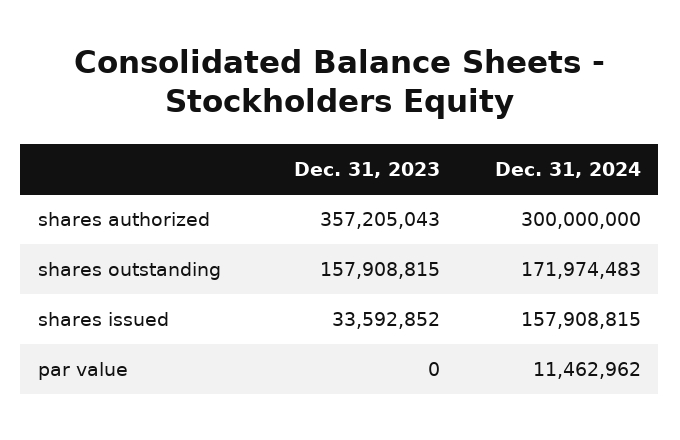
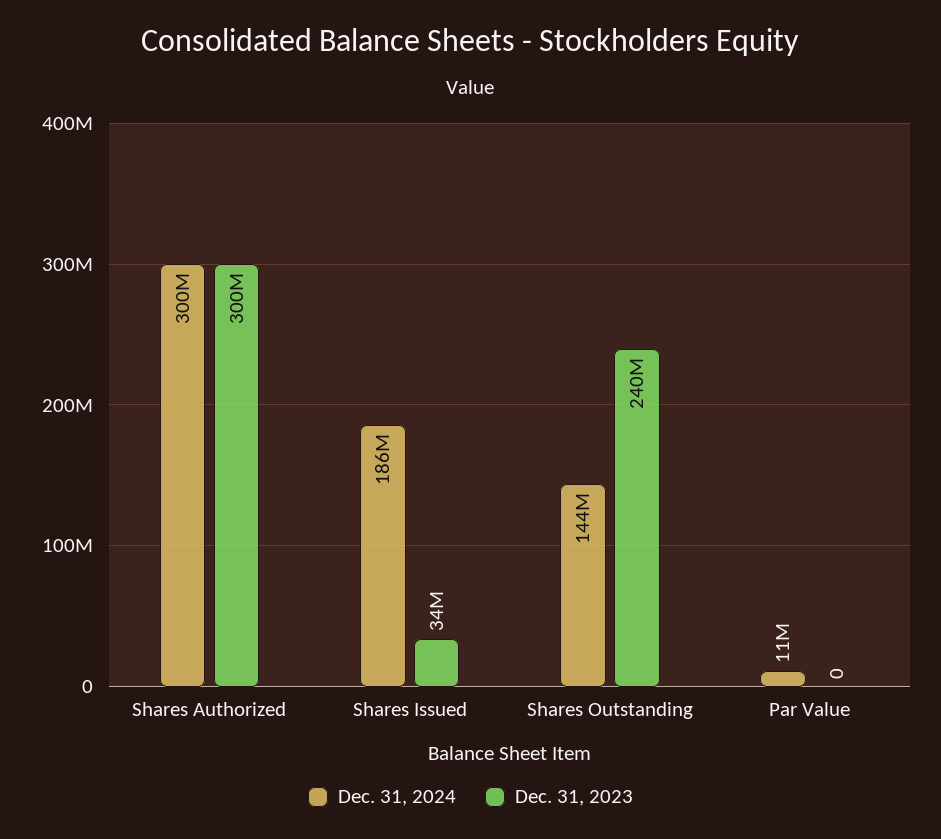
Dec. 31, 2023, shares authorized: 357205043 -> 300000000
Dec. 31, 2023, shares outstanding: 157908815 -> 240000000
Dec. 31, 2024, shares outstanding: 171974483 -> 144000000
Dec. 31, 2024, shares issued: 157908815 -> 186000000

